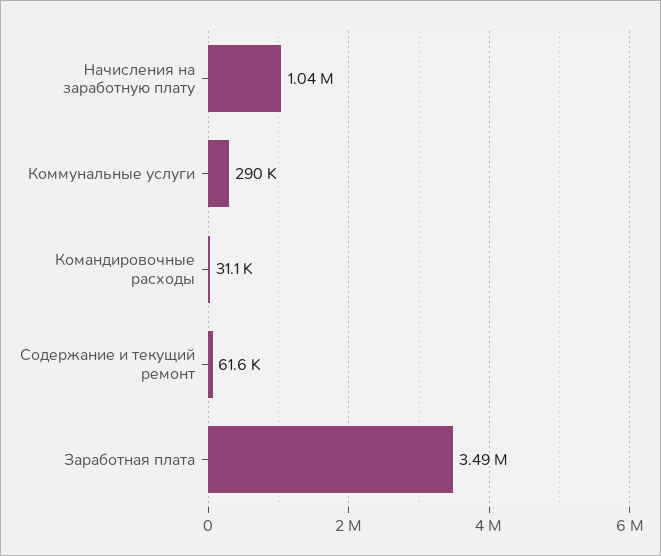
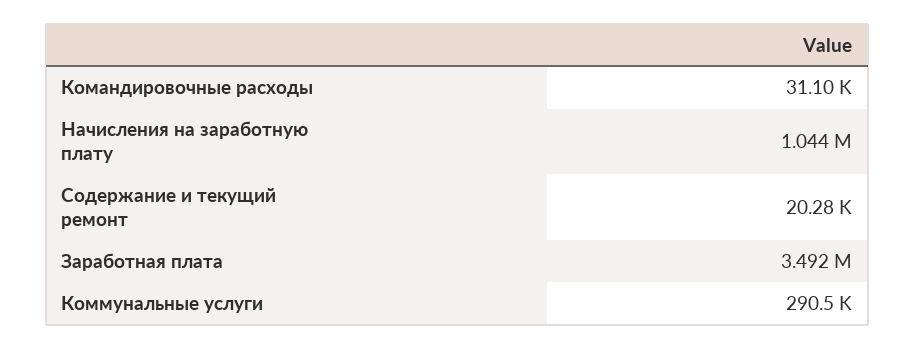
Содержание и текущий ремонт: 61600 -> 20280

